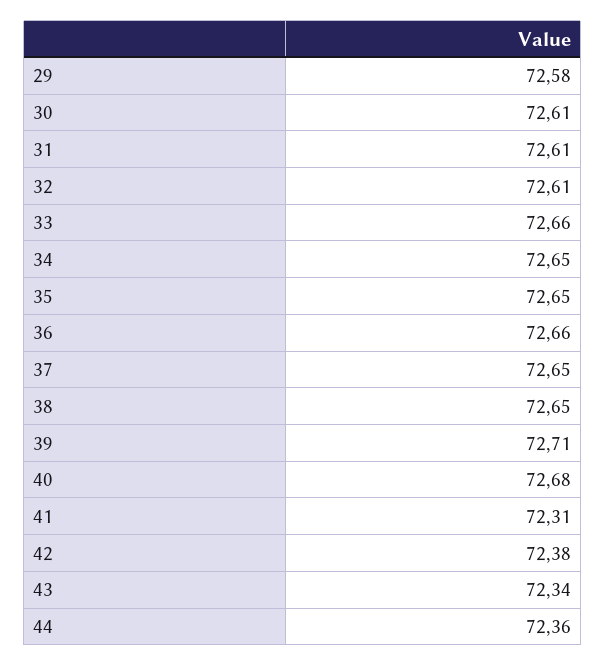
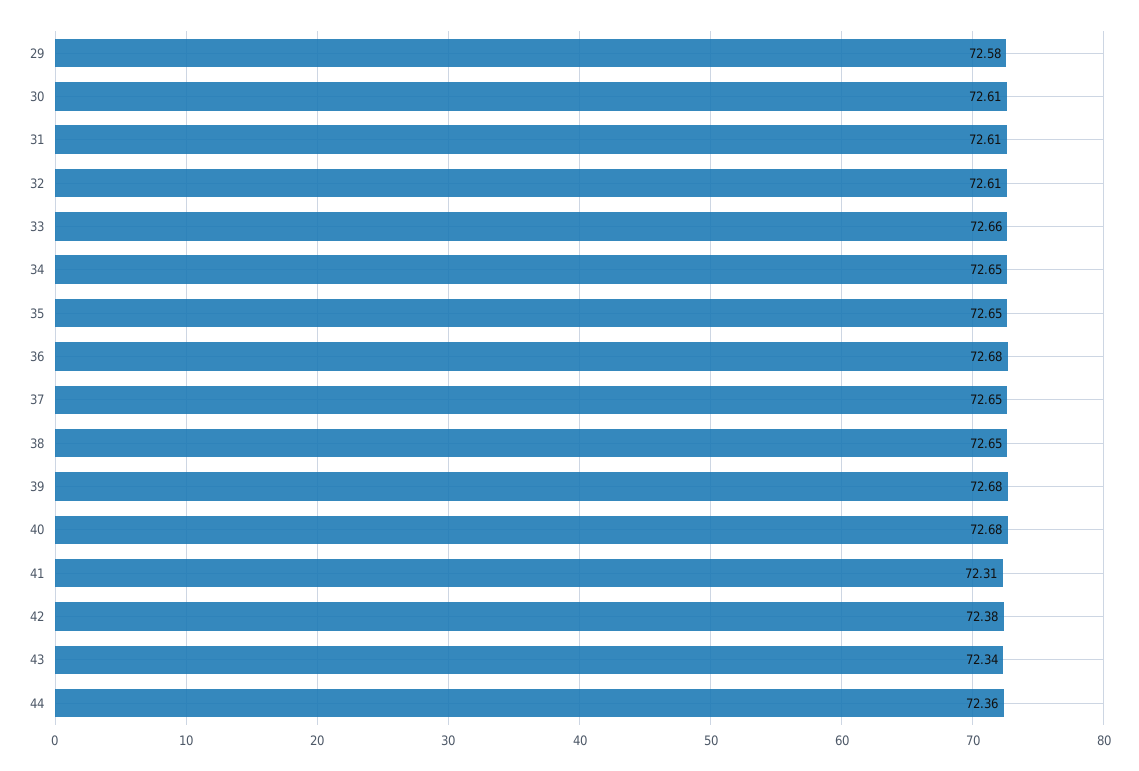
36: 72.66 -> 72.68
39: 72.71 -> 72.68

